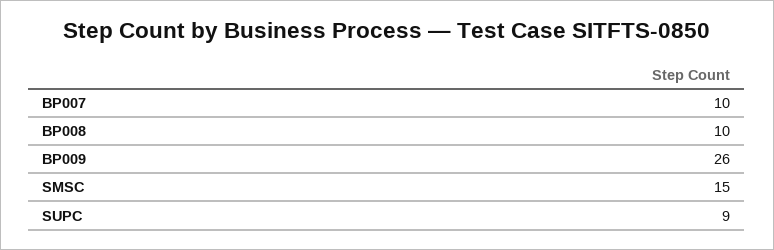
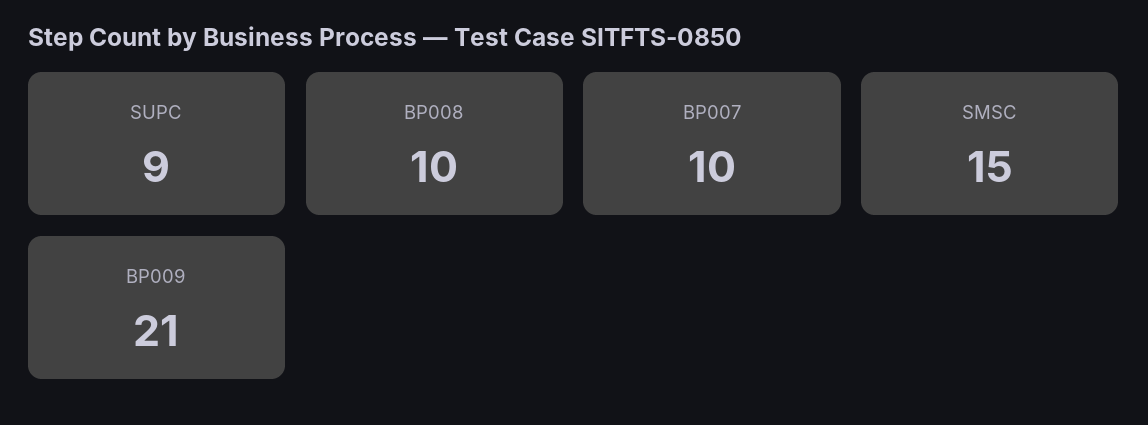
BP009: 26 -> 21

